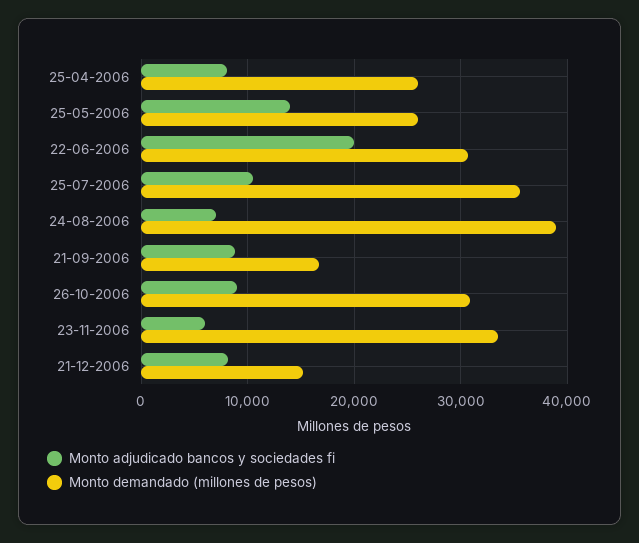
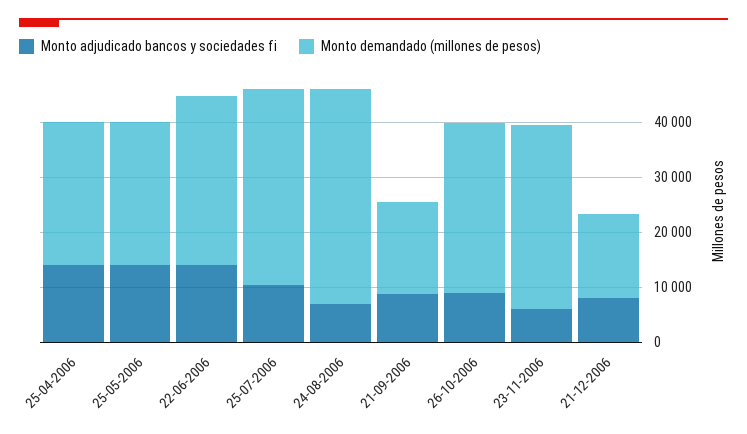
Monto adjudicado bancos y sociedades fi, 25-04-2006: 8000 -> 14000
Monto adjudicado bancos y sociedades fi, 22-06-2006: 20000 -> 14000

